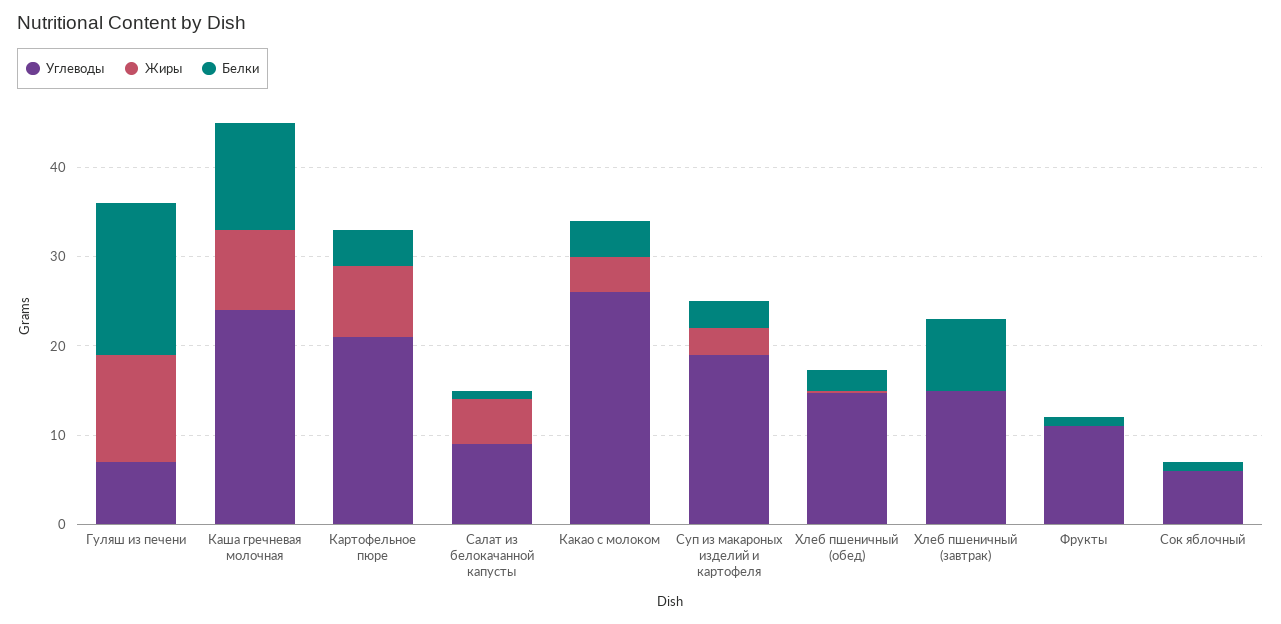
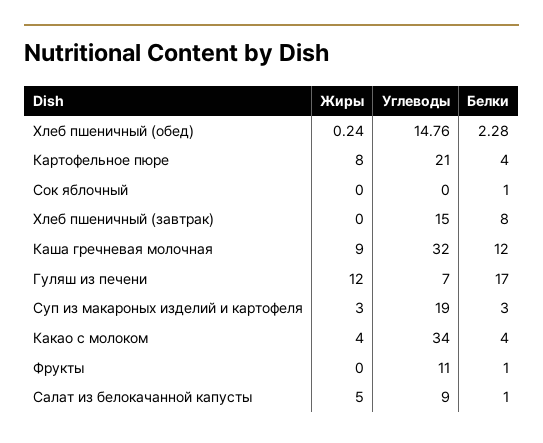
Углеводы, Каша гречневая молочная: 24 -> 32
Углеводы, Какао с молоком: 26 -> 34
Углеводы, Сок яблочный: 6 -> 0

